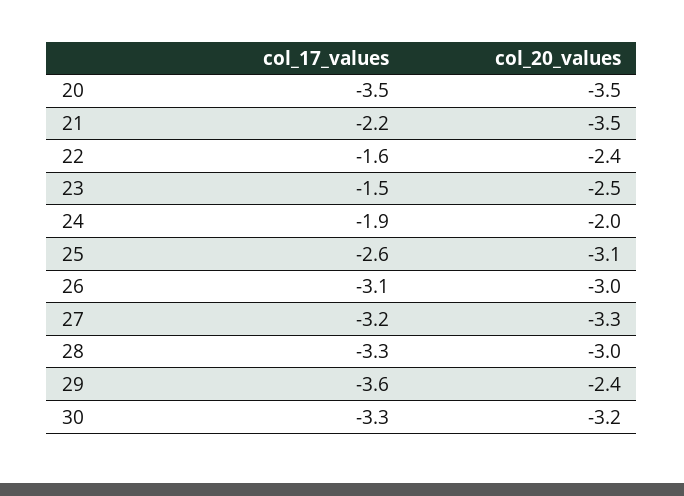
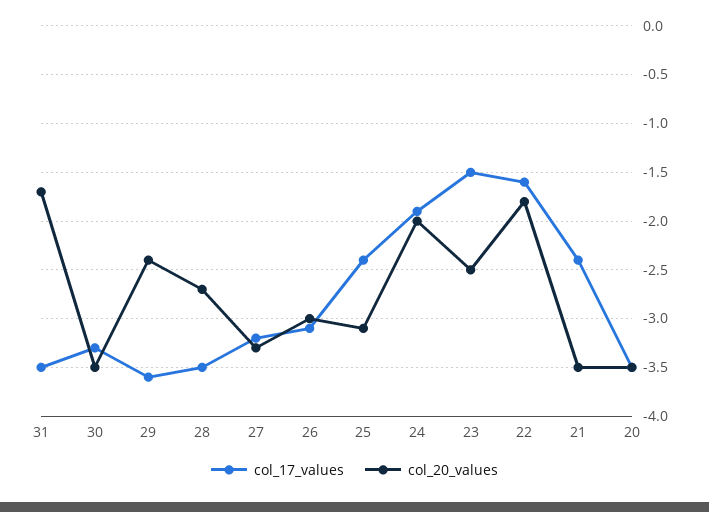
col_17_values, 21: -2.2 -> -2.4
col_20_values, 22: -2.4 -> -1.8
col_17_values, 25: -2.6 -> -2.4
col_17_values, 28: -3.3 -> -3.5
col_20_values, 28: -3 -> -2.7
col_20_values, 30: -3.2 -> -3.5
col_17_values, 31: none -> -3.5
col_20_values, 31: none -> -1.7

